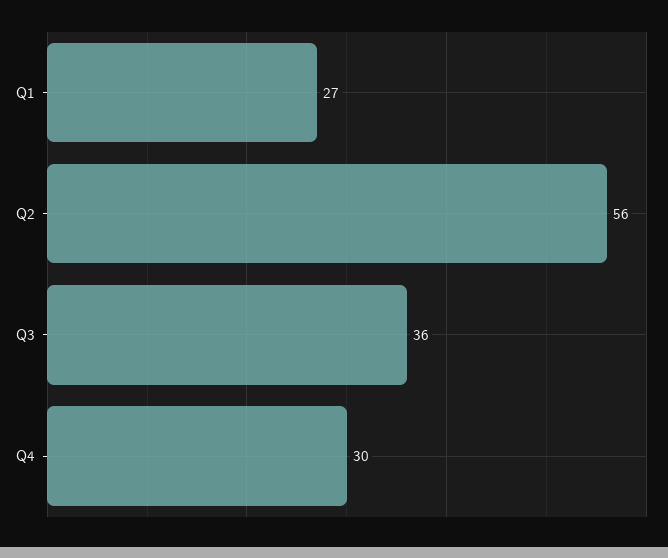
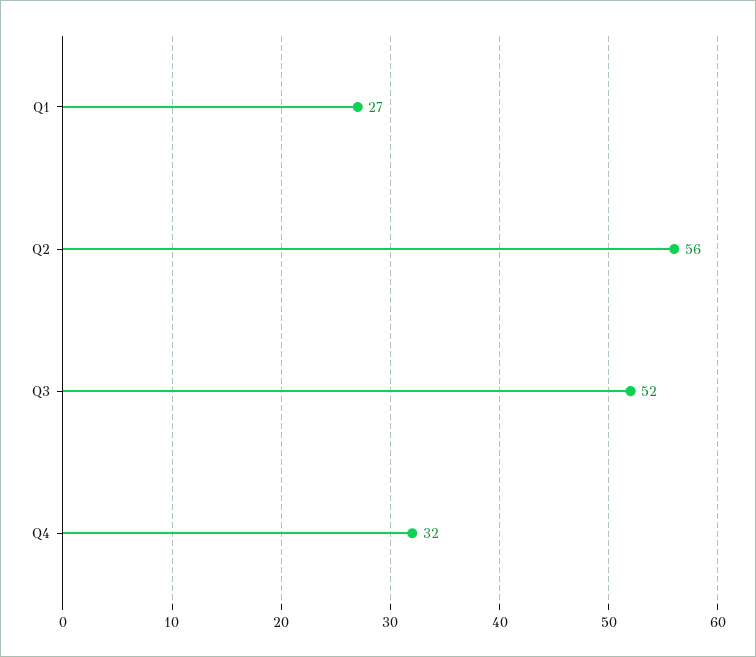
Q3: 36 -> 52
Q4: 30 -> 32

